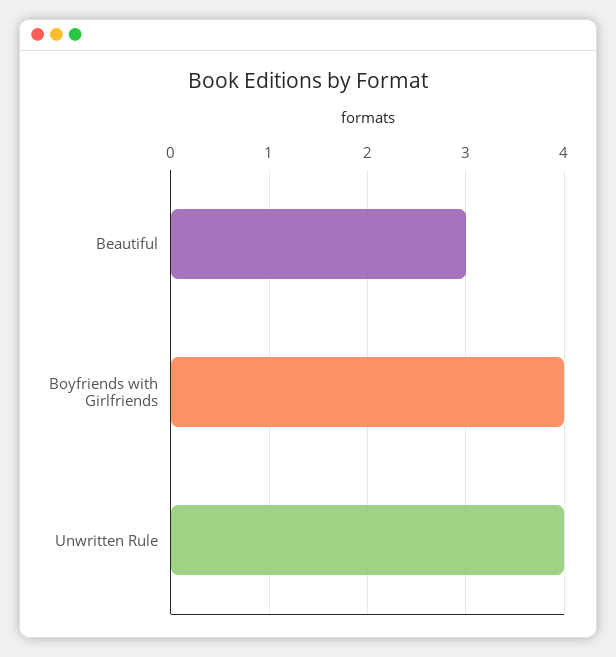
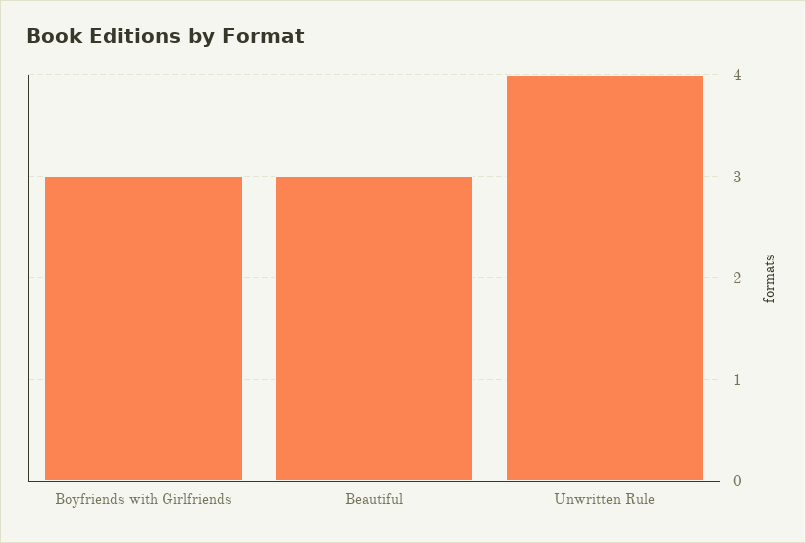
Boyfriends with Girlfriends: 4 -> 3

